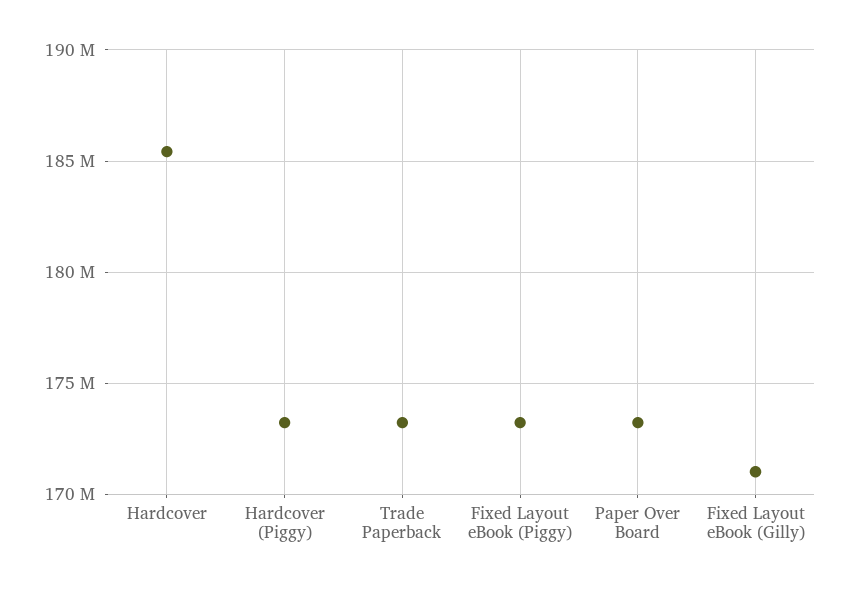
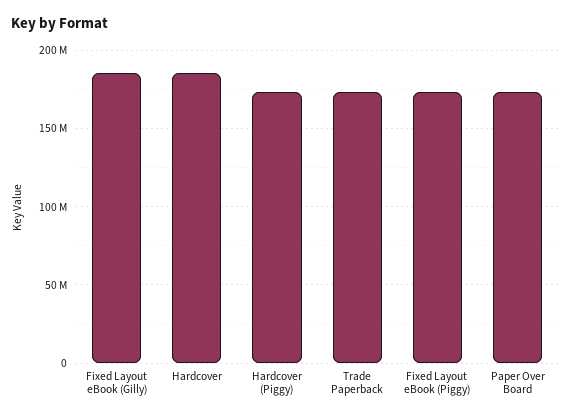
Fixed Layout eBook (Gilly): 171000000 -> 185000000

